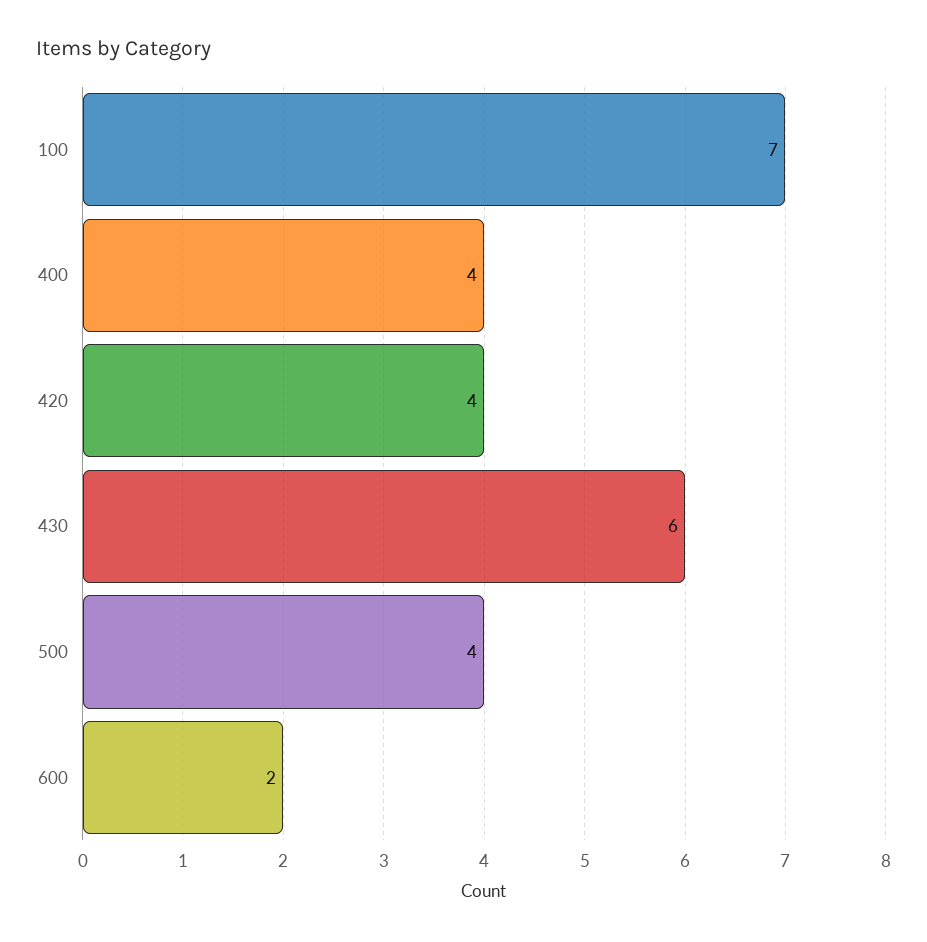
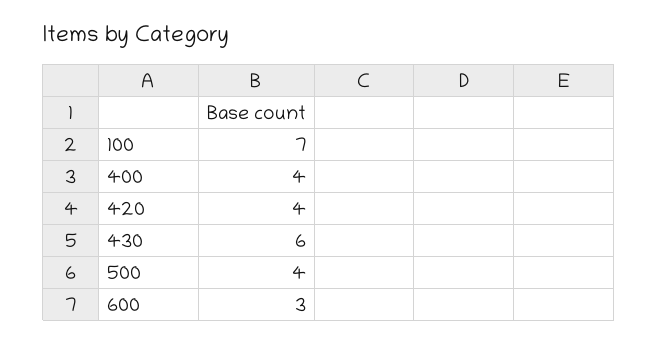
600: 2 -> 3

